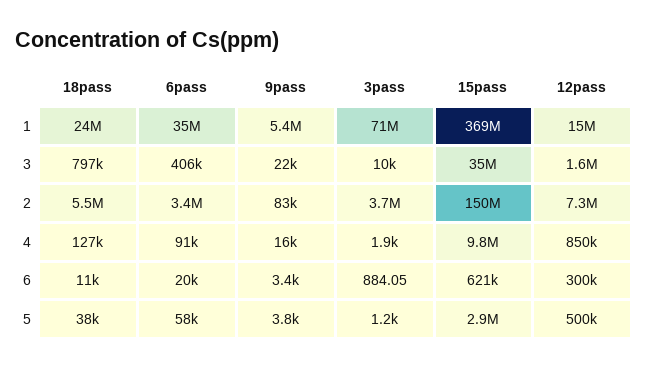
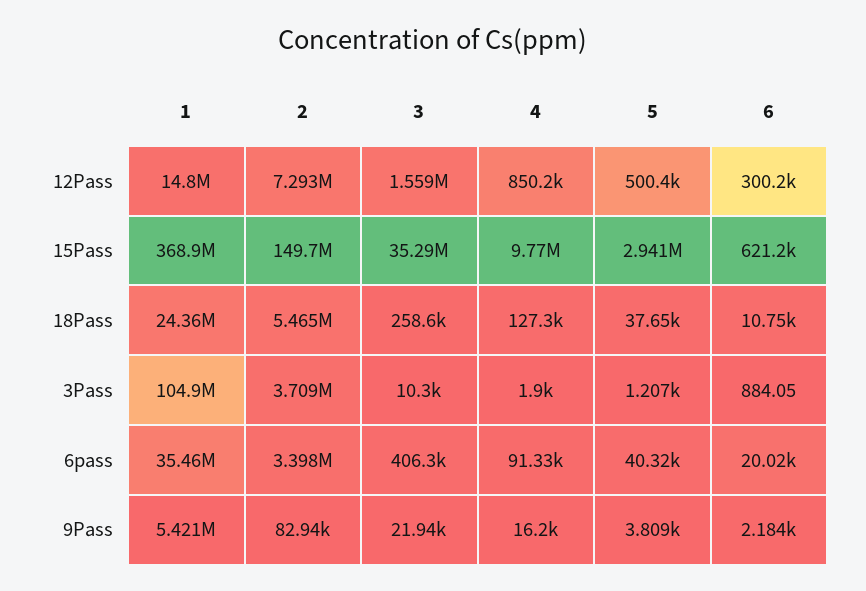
3pass, 1: 71000000 -> 104900000
18pass, 3: 797000 -> 258600
9pass, 6: 3400 -> 2184
6pass, 5: 58000 -> 40320

